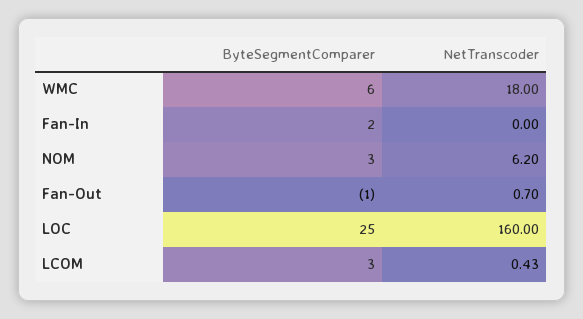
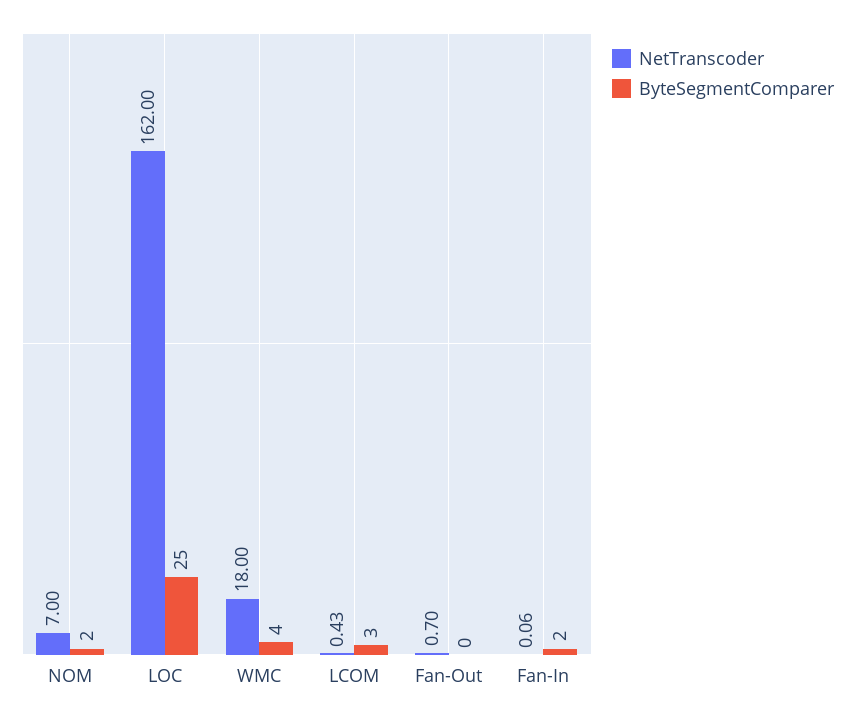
ByteSegmentComparer, WMC: 6 -> 4
NetTranscoder, Fan-In: 0 -> 0.06
ByteSegmentComparer, NOM: 3 -> 2
NetTranscoder, NOM: 6.2 -> 7
ByteSegmentComparer, Fan-Out: -1 -> 0
NetTranscoder, LOC: 160 -> 162

